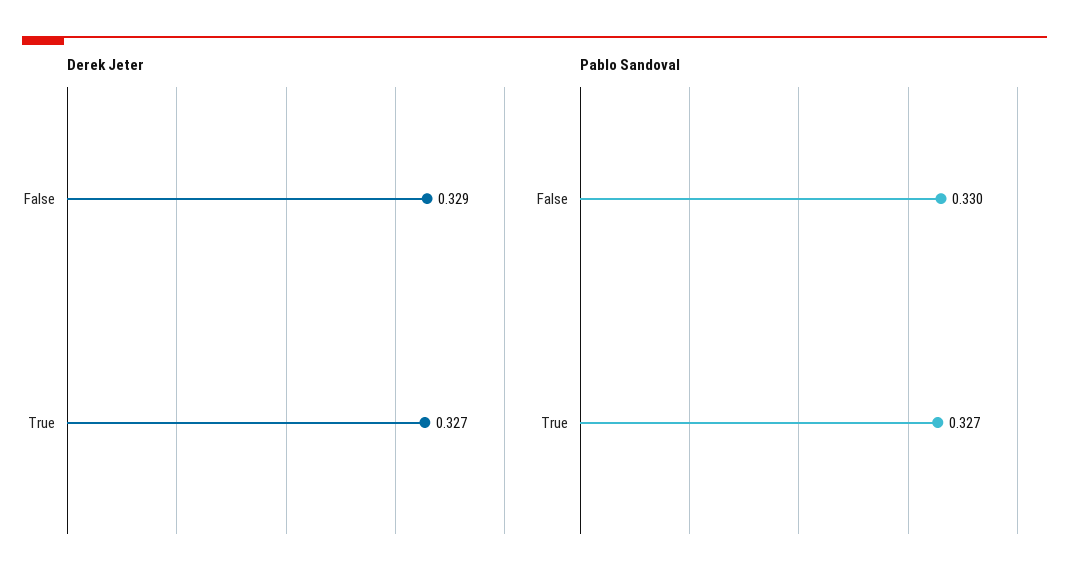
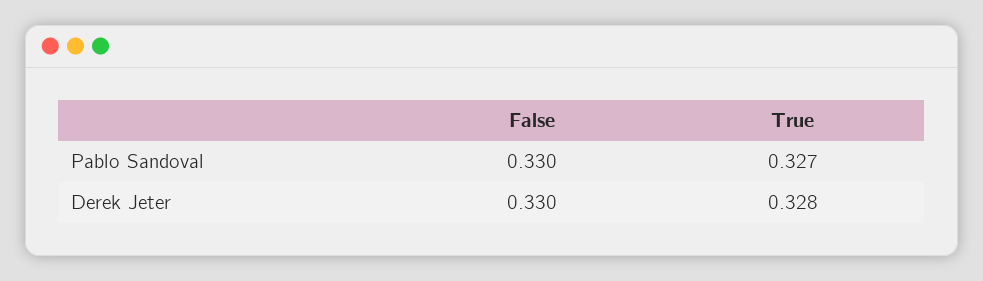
Derek Jeter, False: 0.329 -> 0.33
Derek Jeter, True: 0.327 -> 0.328

